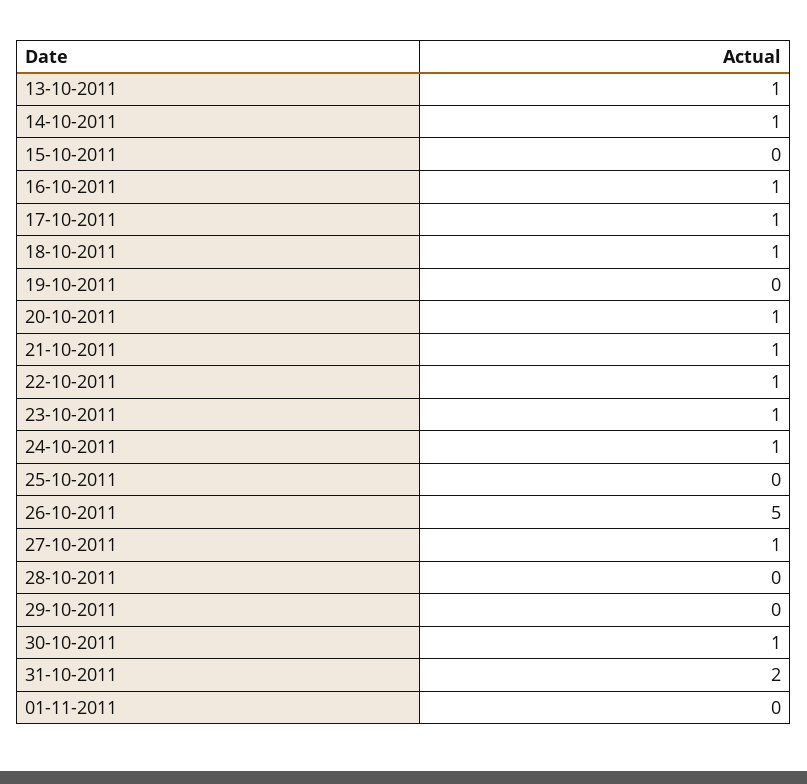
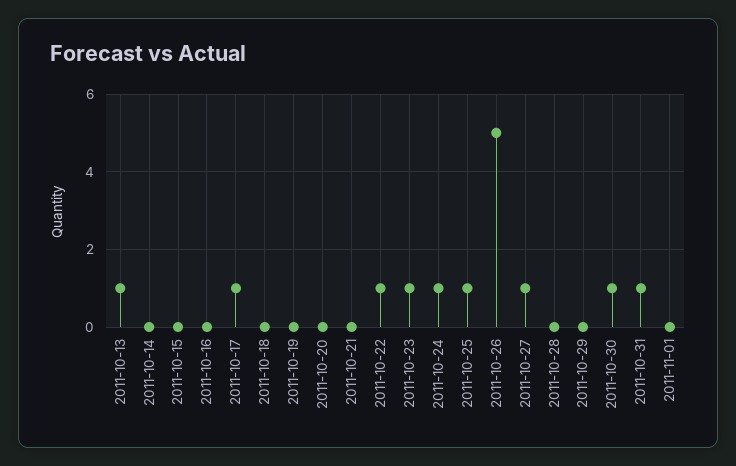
14-10-2011: 1 -> 0
16-10-2011: 1 -> 0
18-10-2011: 1 -> 0
20-10-2011: 1 -> 0
21-10-2011: 1 -> 0
25-10-2011: 0 -> 1
31-10-2011: 2 -> 1

